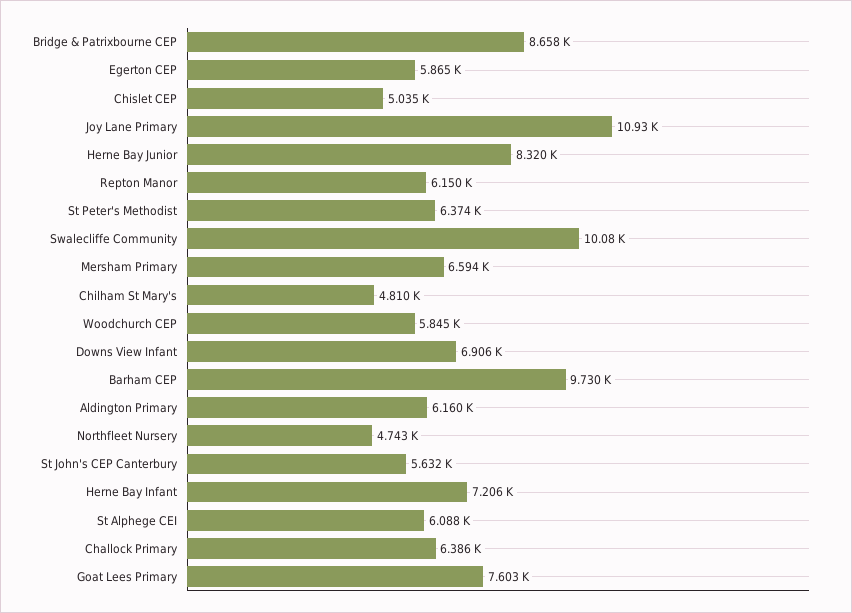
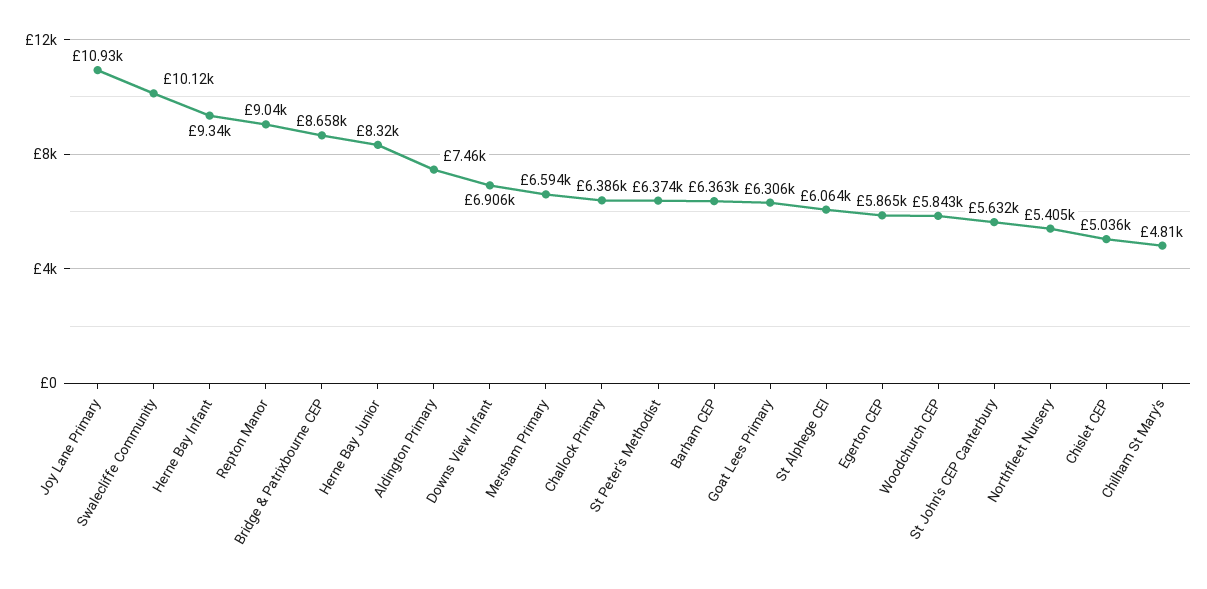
Chislet CEP: 5035 -> 5036
Repton Manor: 6150 -> 9040
Swalecliffe Community: 10080 -> 10120
Woodchurch CEP: 5845 -> 5843
Barham CEP: 9730 -> 6363
Aldington Primary: 6160 -> 7460
Northfleet Nursery: 4743 -> 5405
Herne Bay Infant: 7206 -> 9340
St Alphege CEI: 6088 -> 6064
Goat Lees Primary: 7603 -> 6306

